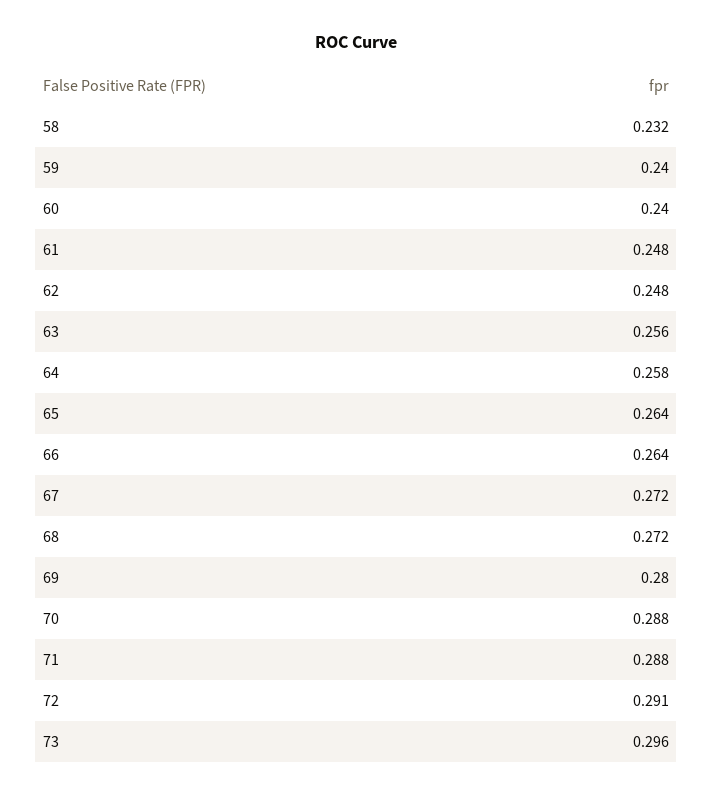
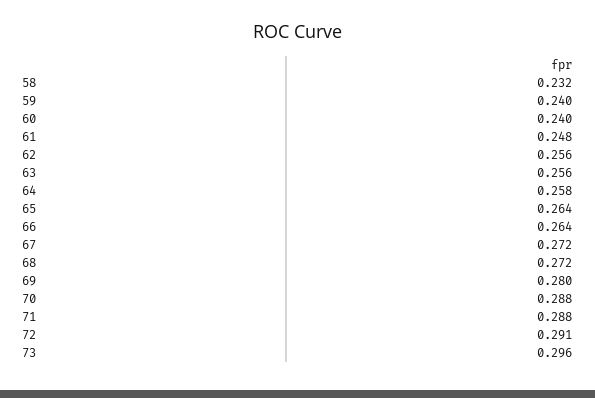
62: 0.248 -> 0.256

